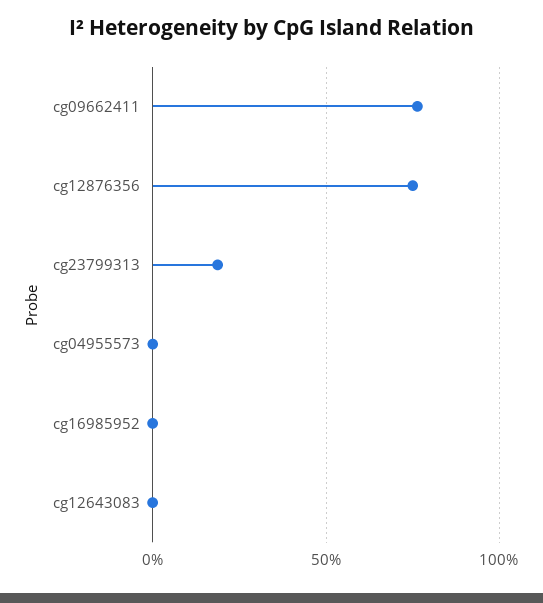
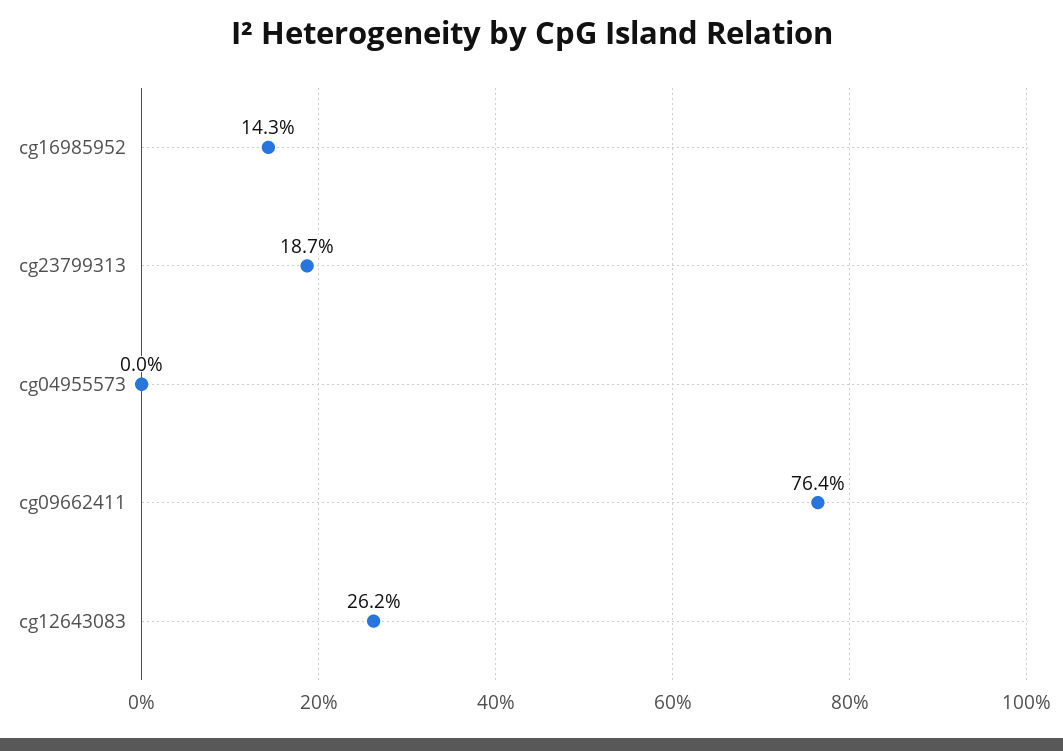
cg12876356: 75 -> none
cg16985952: 0 -> 14.3
cg12643083: 0 -> 26.2

